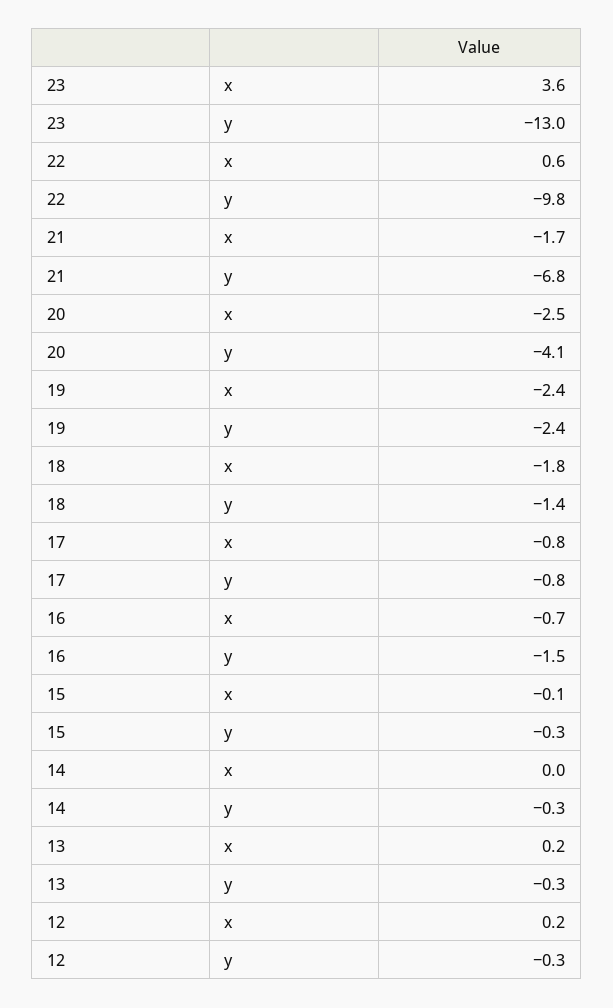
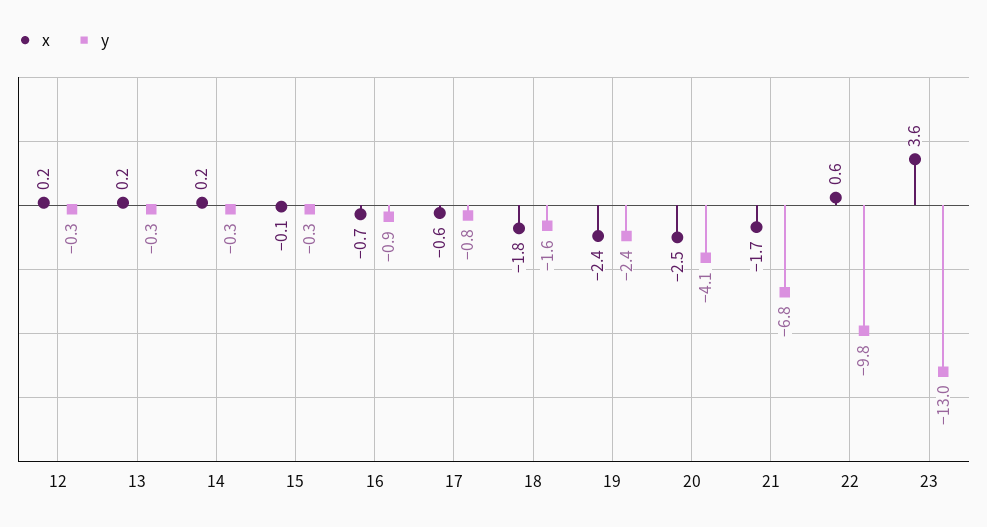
y, 18: -1.4 -> -1.6
x, 17: -0.8 -> -0.6
y, 16: -1.5 -> -0.9
x, 14: 0 -> 0.2

